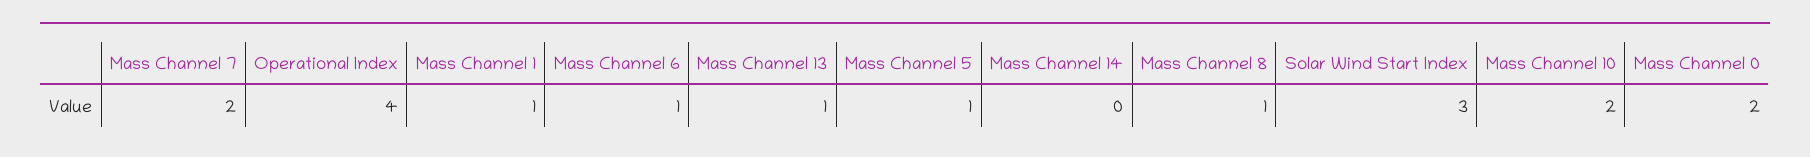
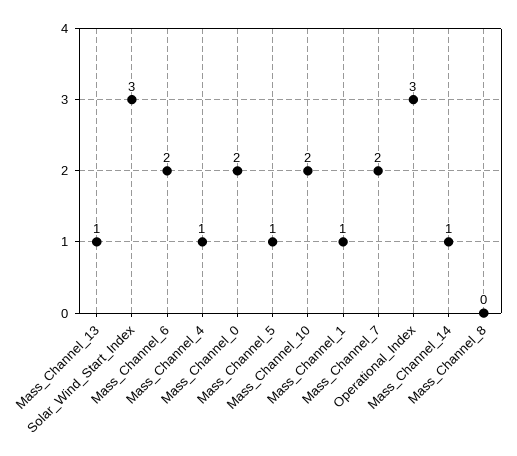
Operational Index: 4 -> 3
Mass Channel 6: 1 -> 2
Mass Channel 14: 0 -> 1
Mass Channel 8: 1 -> 0
Mass_Channel_4: none -> 1

